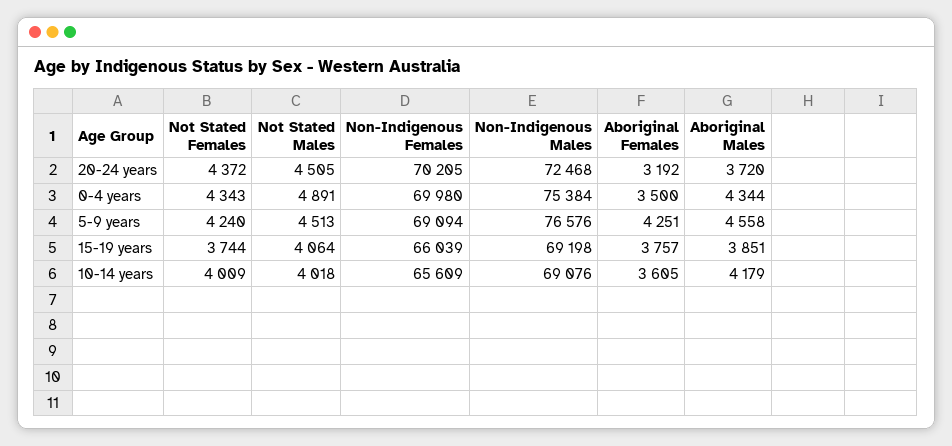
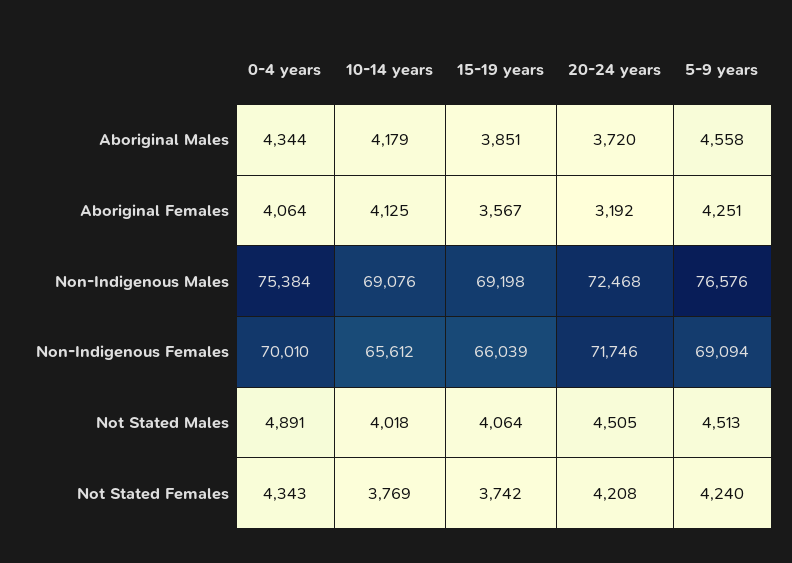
Not Stated Females, 20-24 years: 4372 -> 4208
Non-Indigenous Females, 20-24 years: 70205 -> 71746
Non-Indigenous Females, 0-4 years: 69980 -> 70010
Aboriginal Females, 0-4 years: 3500 -> 4064
Not Stated Females, 15-19 years: 3744 -> 3742
Aboriginal Females, 15-19 years: 3757 -> 3567
Not Stated Females, 10-14 years: 4009 -> 3769
Non-Indigenous Females, 10-14 years: 65609 -> 65612
Aboriginal Females, 10-14 years: 3605 -> 4125

